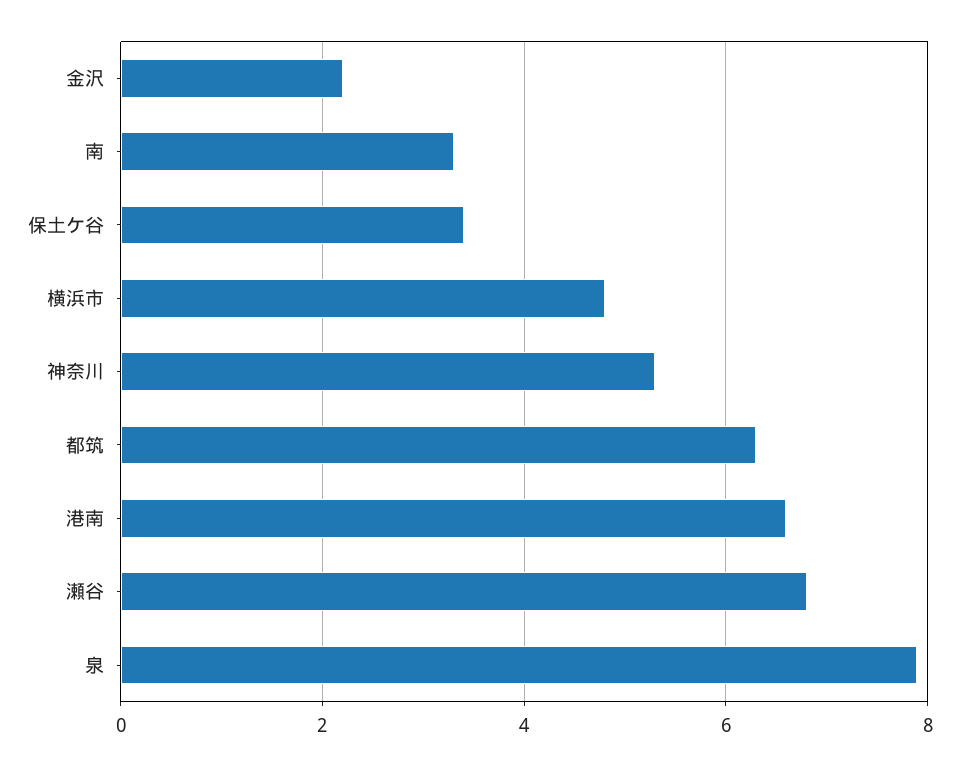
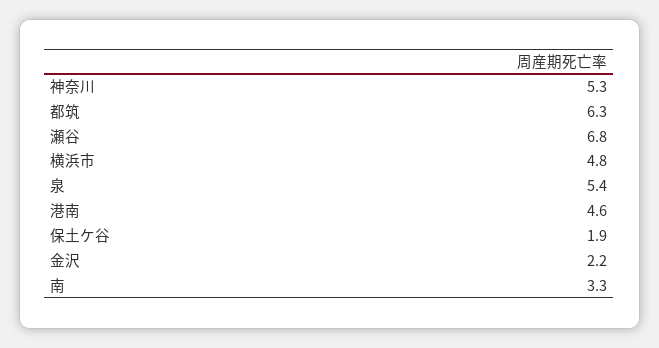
保土ケ谷: 3.5 -> 1.9
港南: 6.5 -> 4.6
泉: 8 -> 5.4

